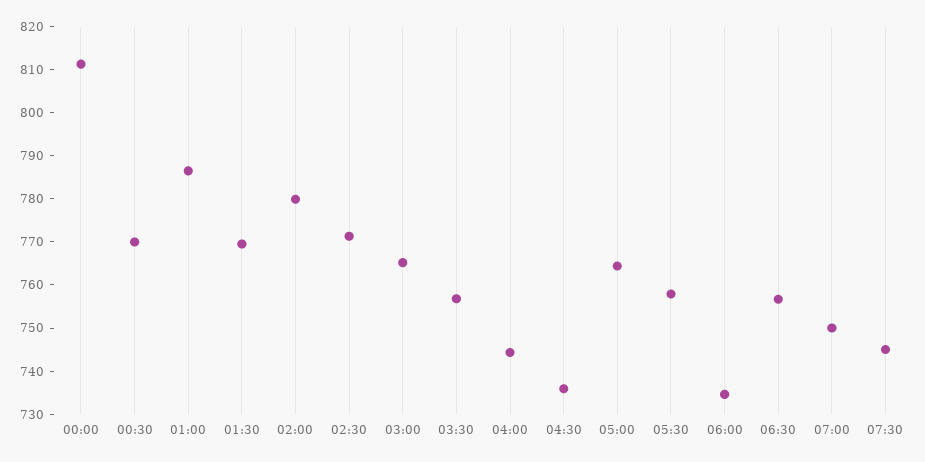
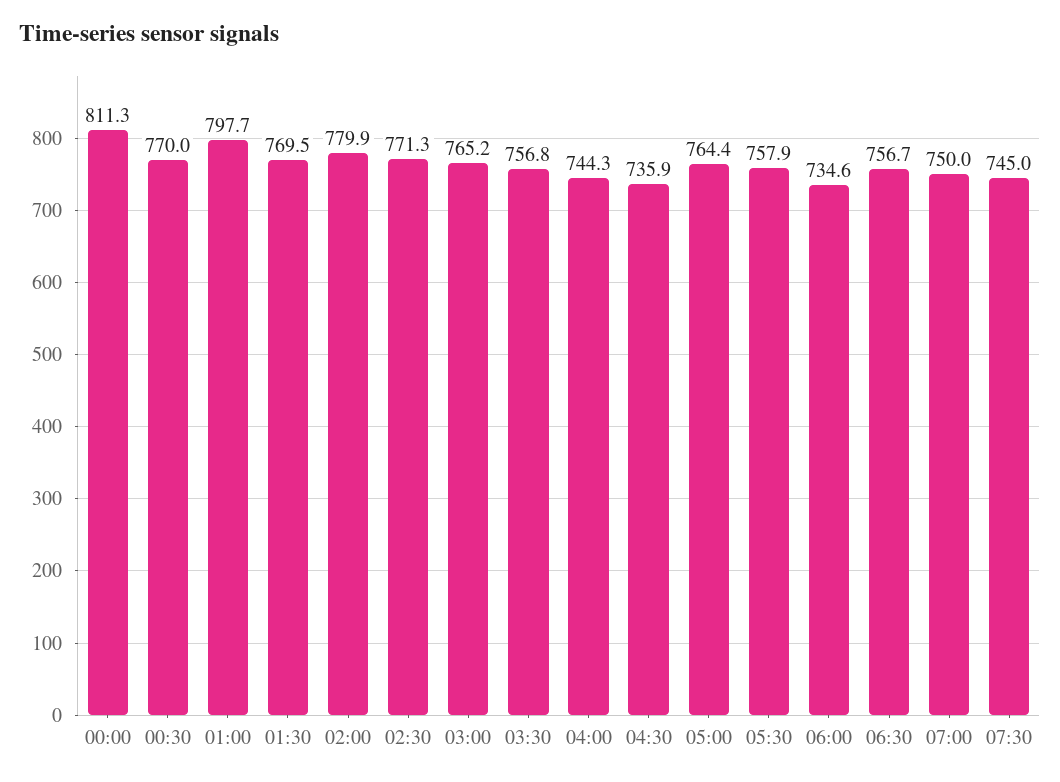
01:00: 786 -> 797.7

